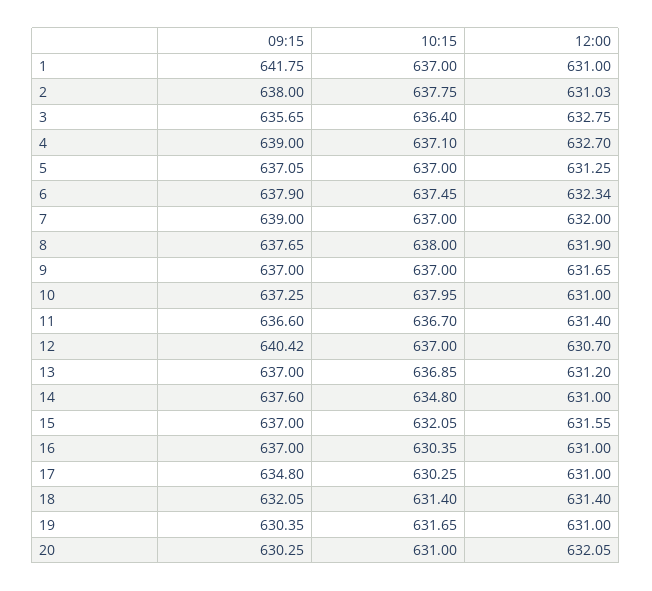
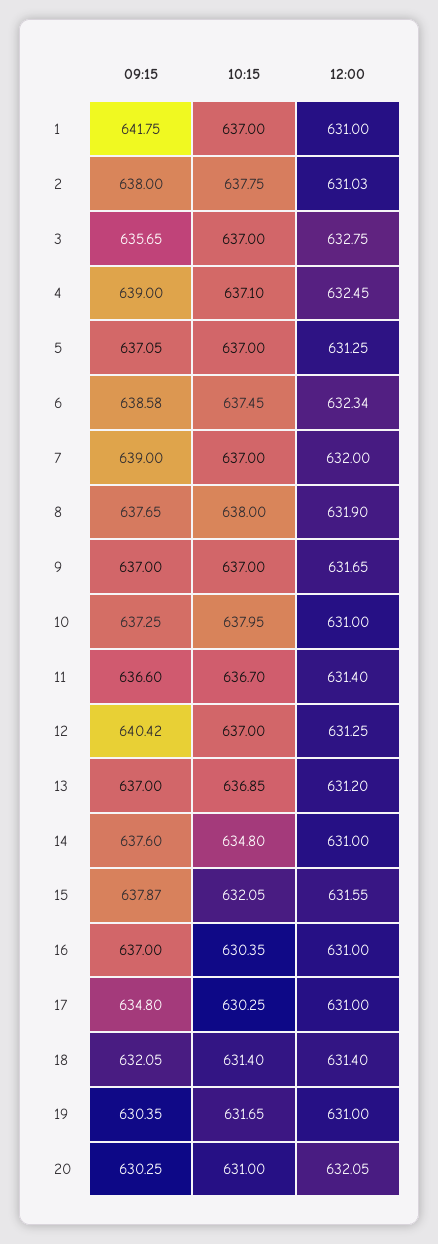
10:15, 3: 636.4 -> 637
12:00, 4: 632.7 -> 632.45
09:15, 6: 637.9 -> 638.58
12:00, 12: 630.7 -> 631.25
09:15, 15: 637 -> 637.87

